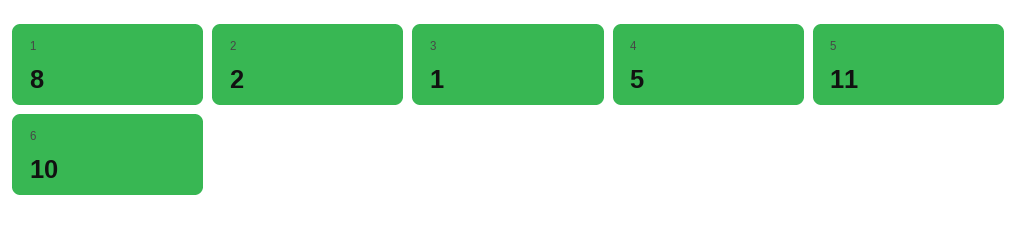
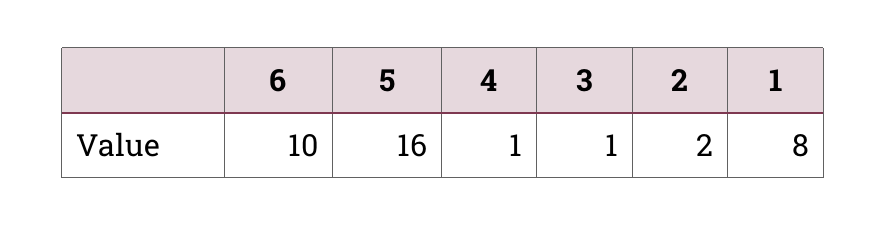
4: 5 -> 1
5: 11 -> 16

